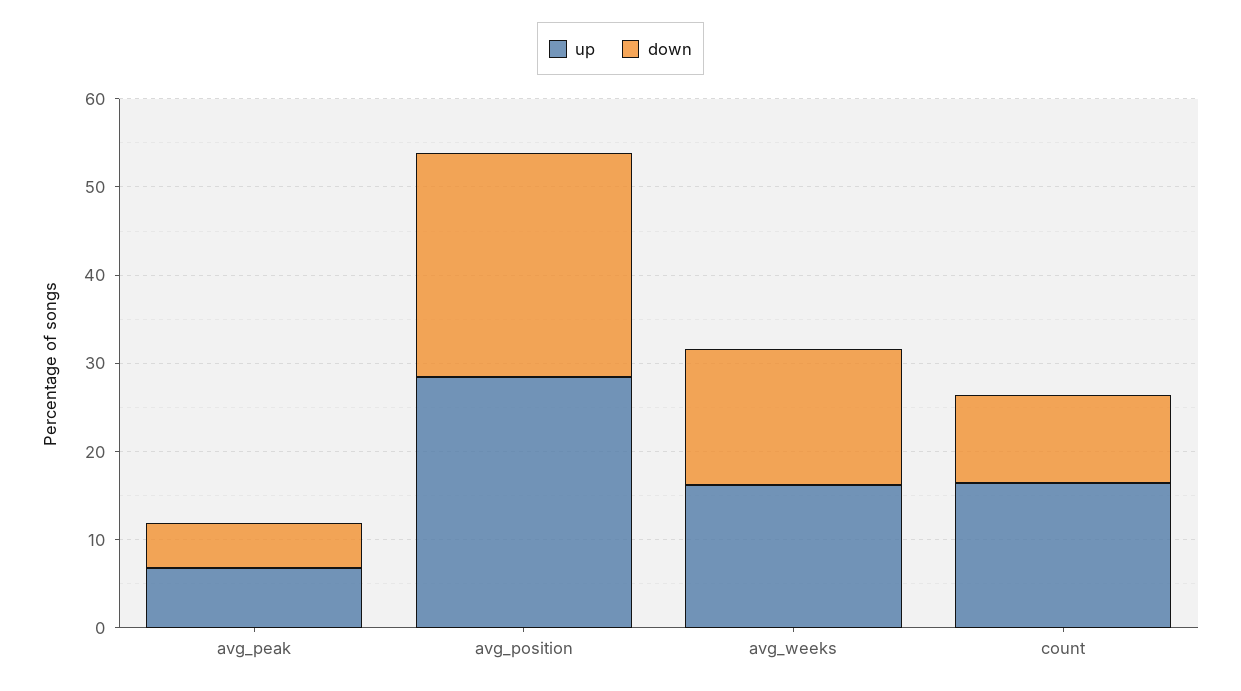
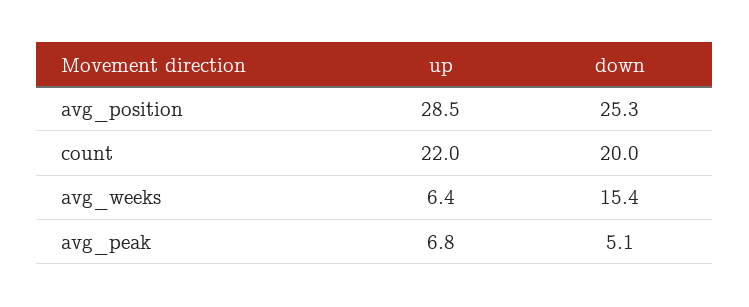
up, avg_weeks: 16 -> 6.4
up, count: 16 -> 22
down, count: 10 -> 20

